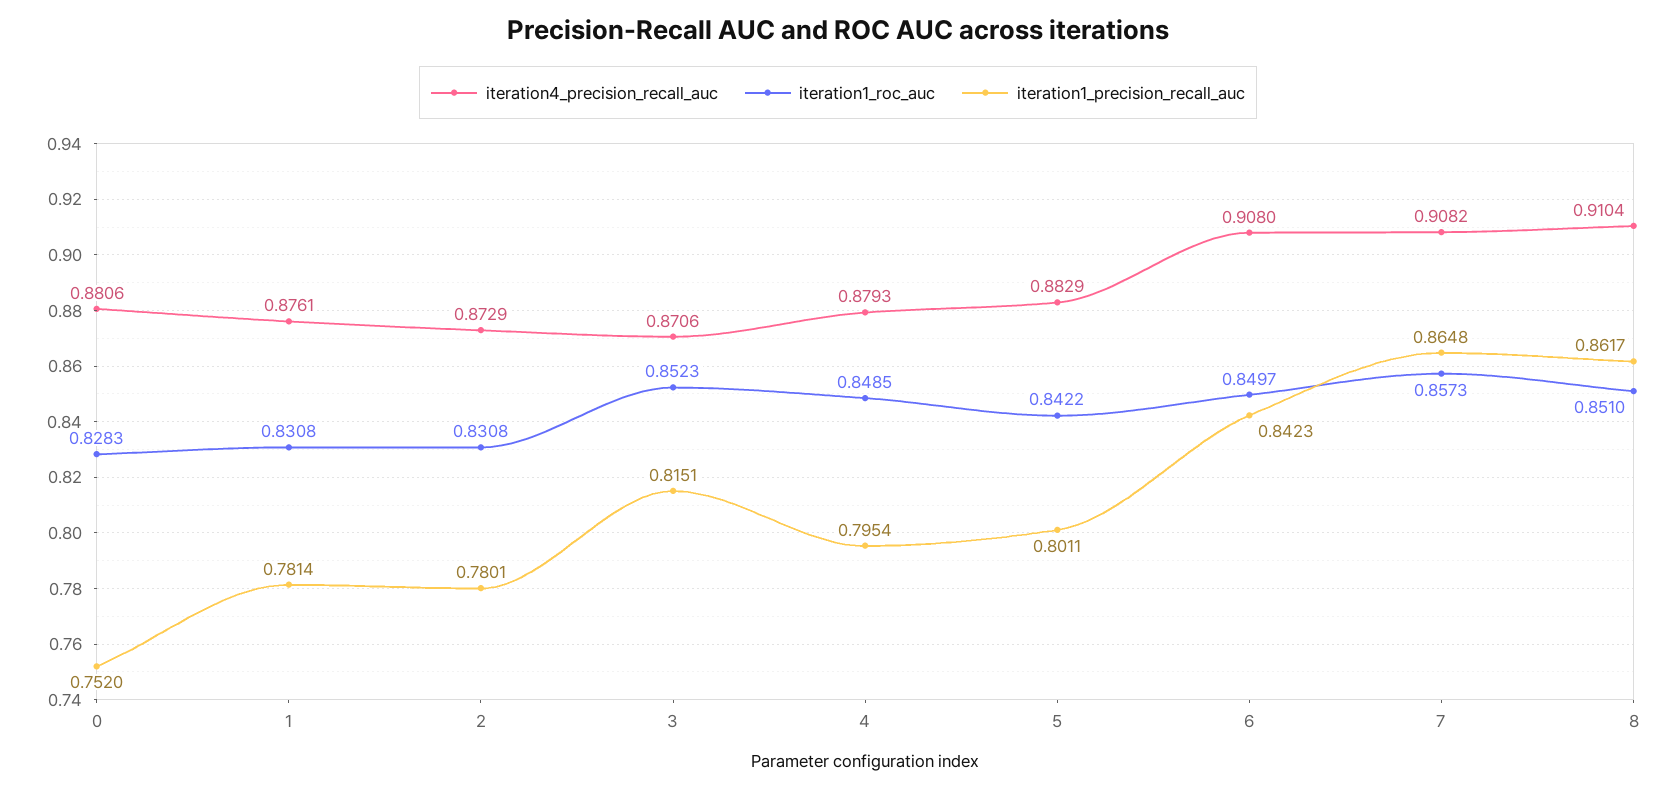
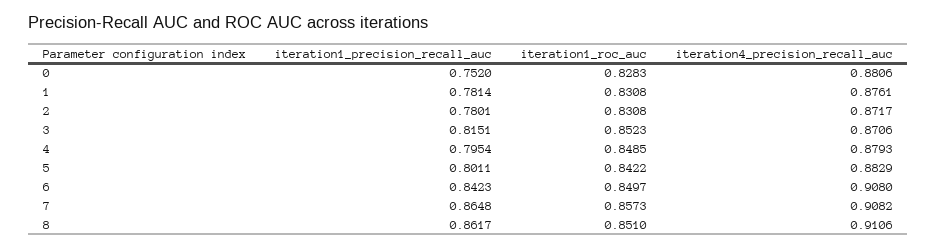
iteration4_precision_recall_auc, 2: 0.8729 -> 0.8717
iteration4_precision_recall_auc, 8: 0.9104 -> 0.9106

